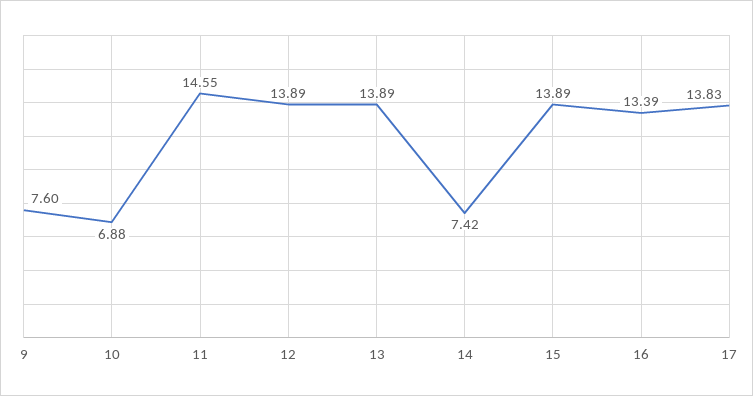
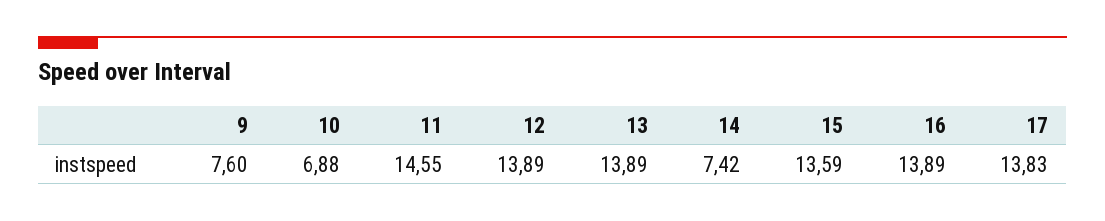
15: 13.89 -> 13.59
16: 13.39 -> 13.89

